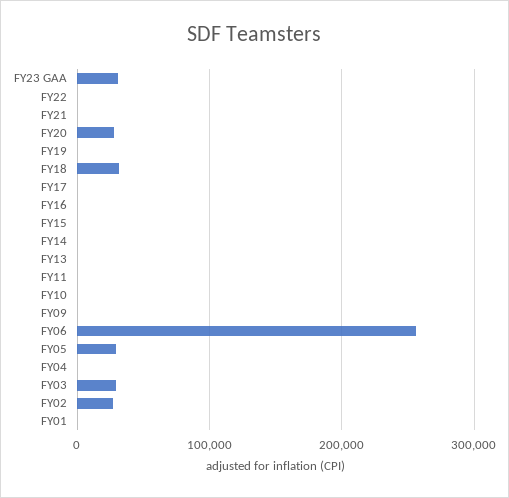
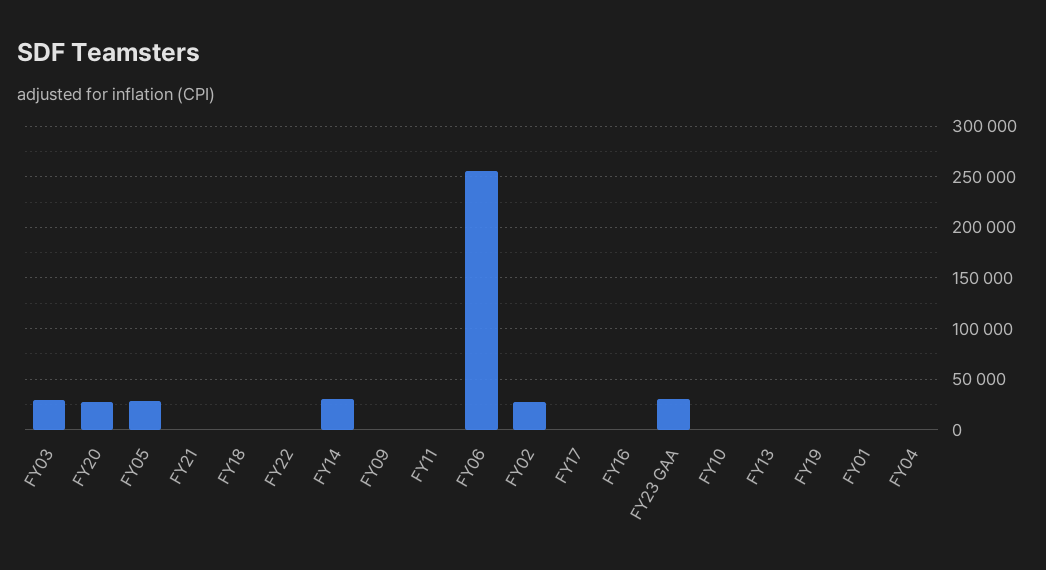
FY18: 30000 -> 0
FY15: 0 -> none
FY14: 0 -> 30000

